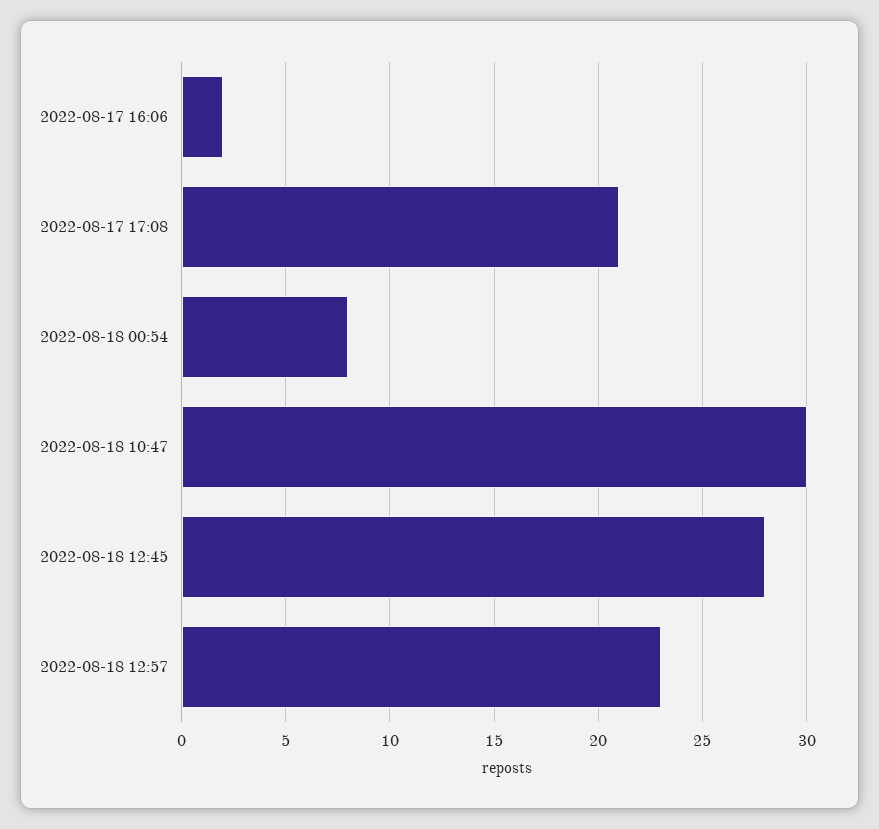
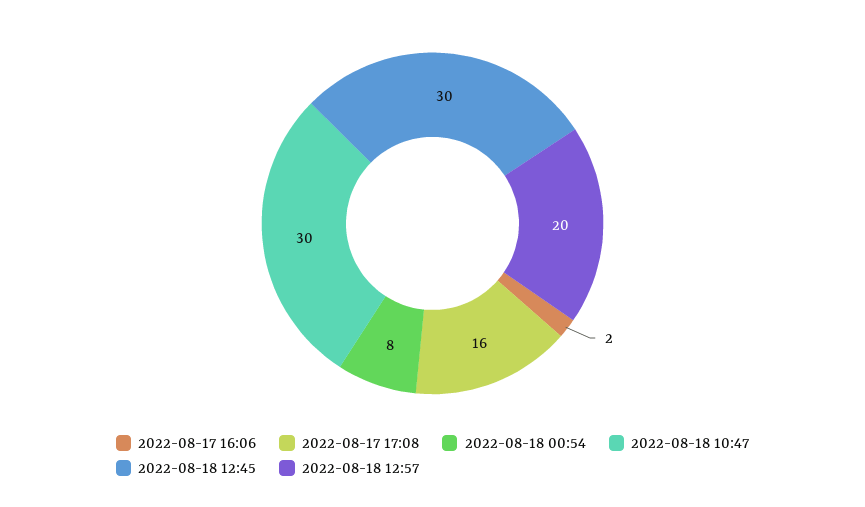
2022-08-17 17:08: 21 -> 16
2022-08-18 12:45: 28 -> 30
2022-08-18 12:57: 23 -> 20

